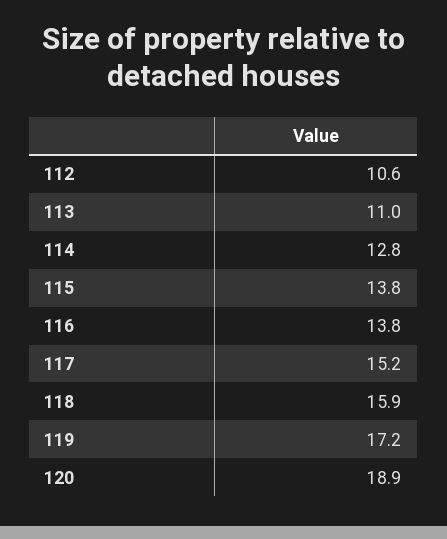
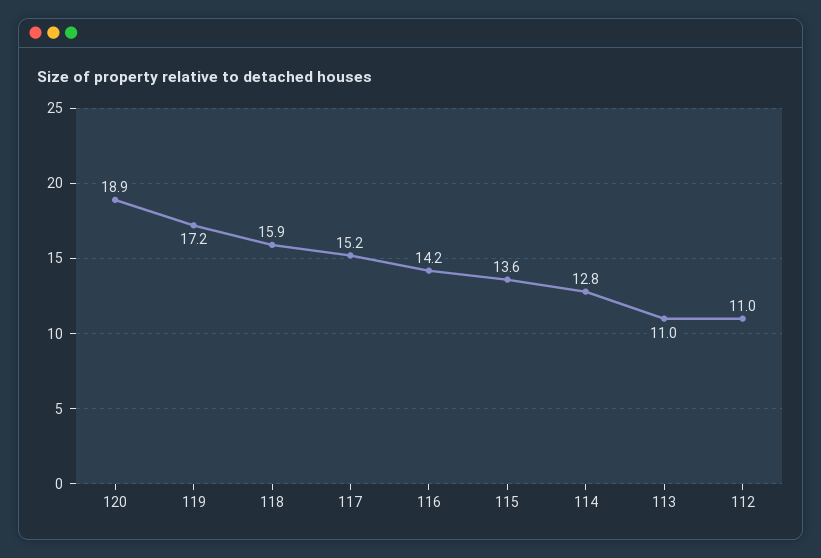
112: 10.6 -> 11
115: 13.8 -> 13.6
116: 13.8 -> 14.2

